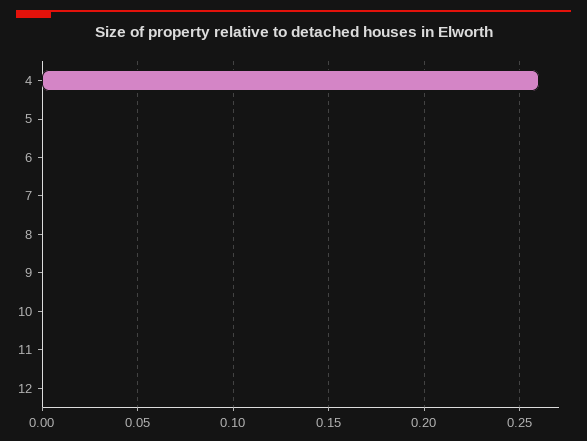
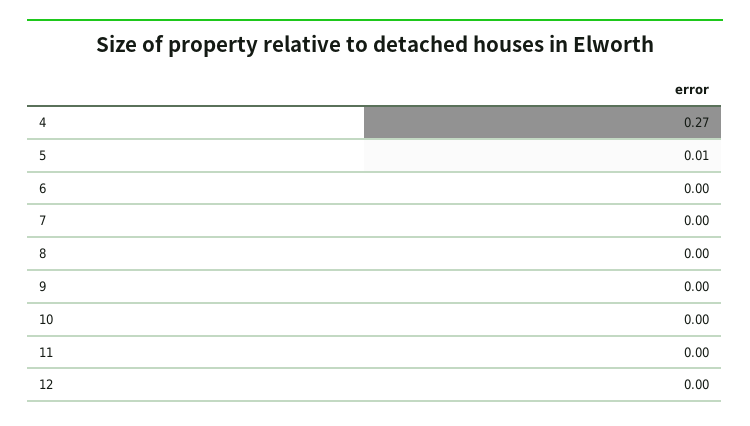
4: 0.26 -> 0.27
5: 0 -> 0.01

